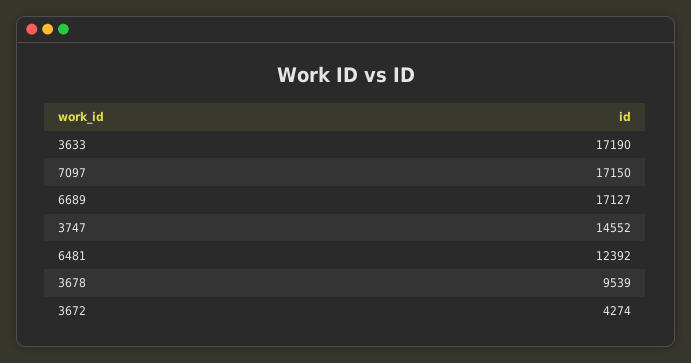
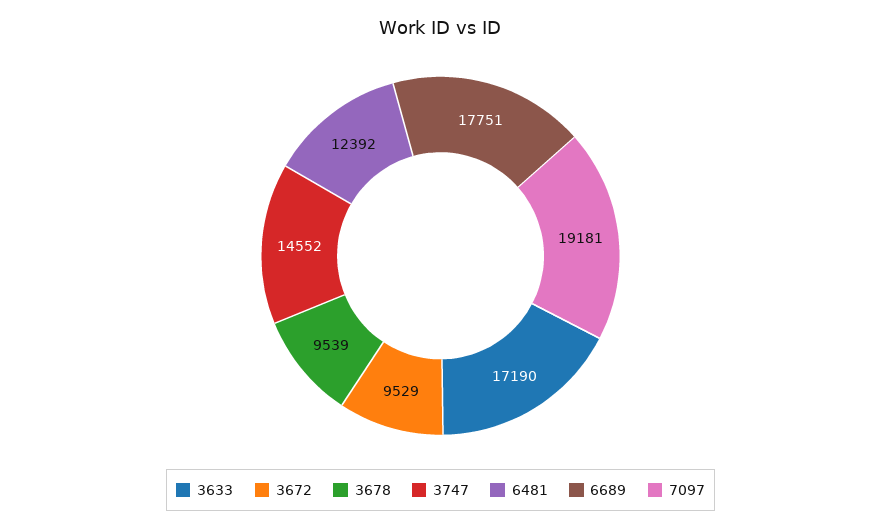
7097: 17150 -> 19181
6689: 17127 -> 17751
3672: 4274 -> 9529

